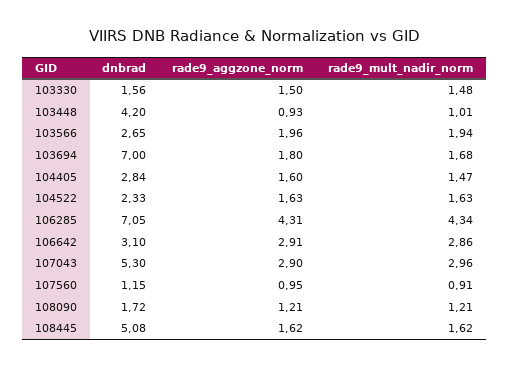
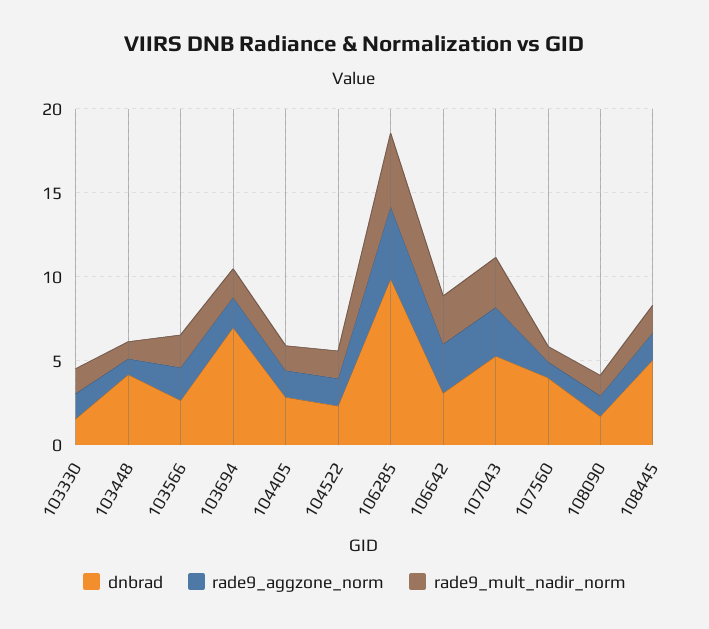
dnbrad, 106285: 7.05 -> 10
dnbrad, 107560: 1.15 -> 4

